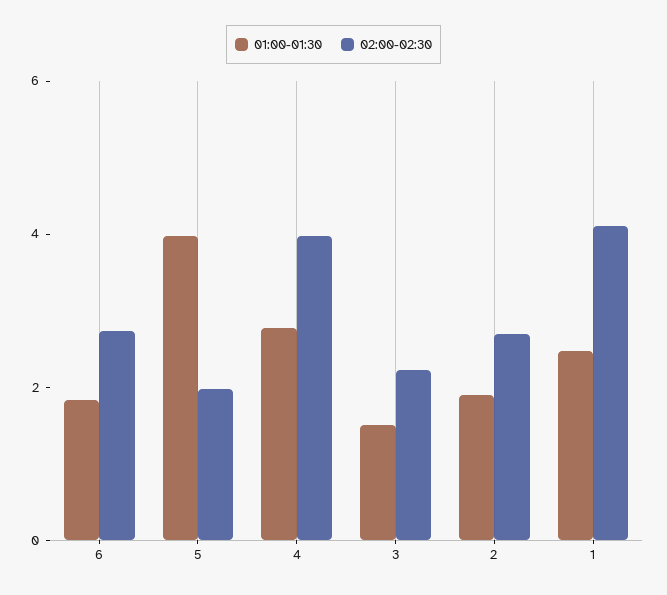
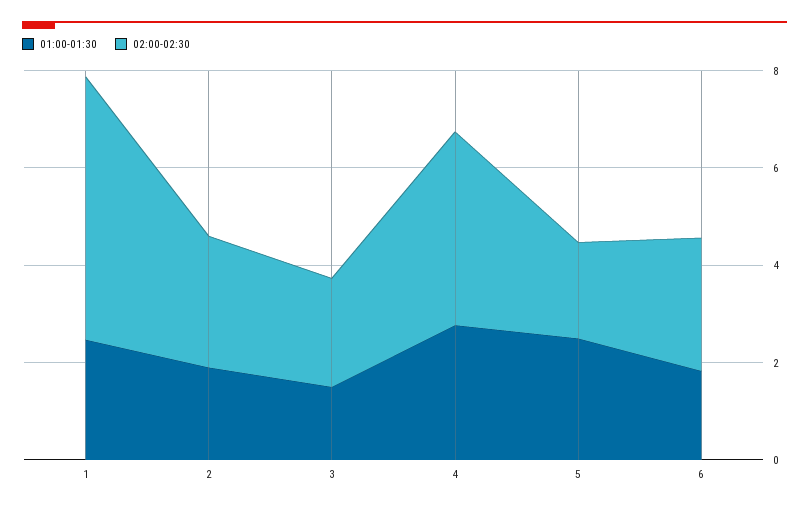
01:00-01:30, 5: 4 -> 2.5
02:00-02:30, 1: 4 -> 5.5

